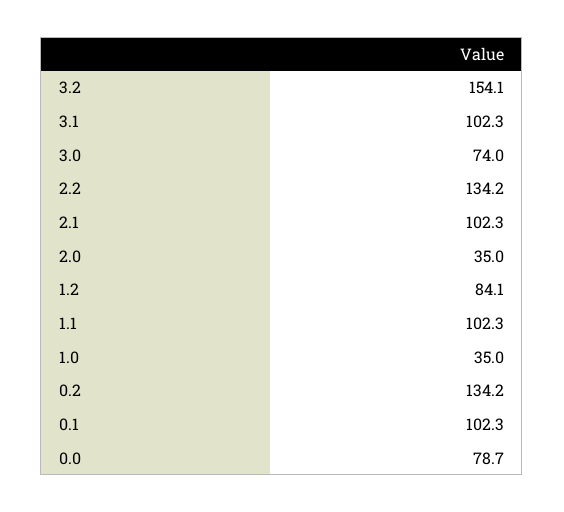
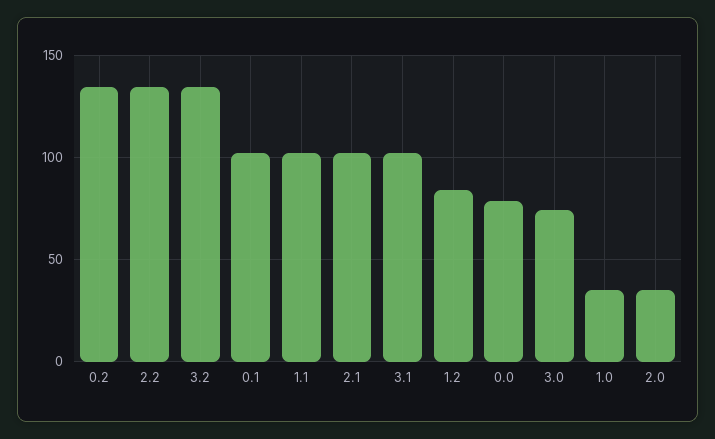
3.2: 154.1 -> 135

